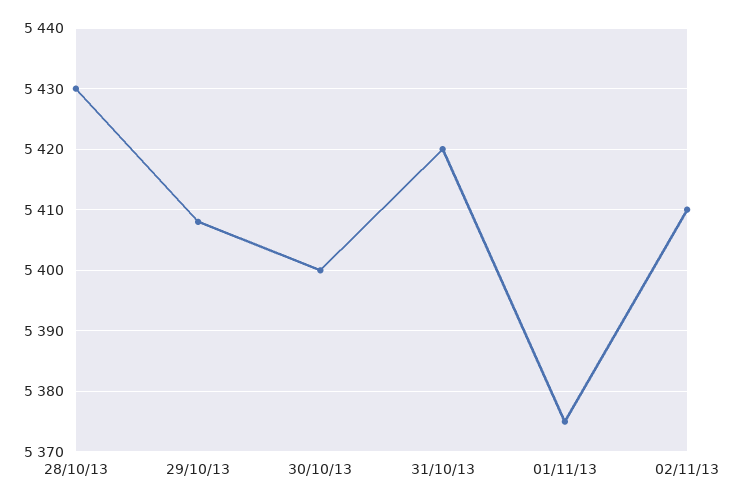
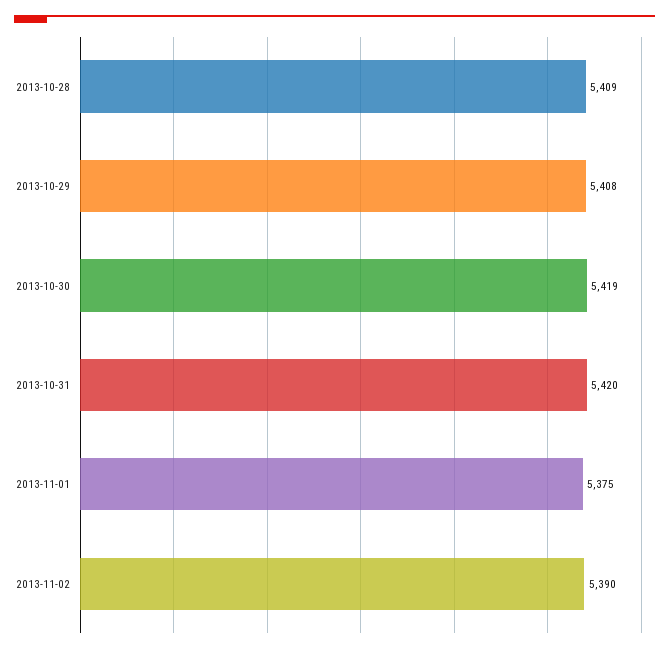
28/10/13: 5430 -> 5409
30/10/13: 5400 -> 5419
02/11/13: 5410 -> 5390

